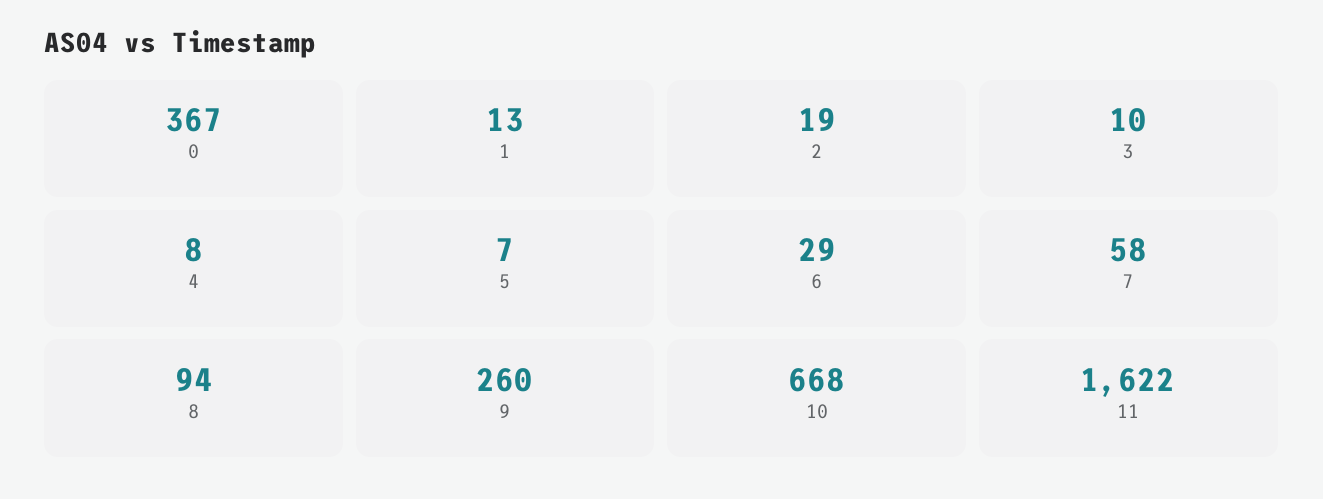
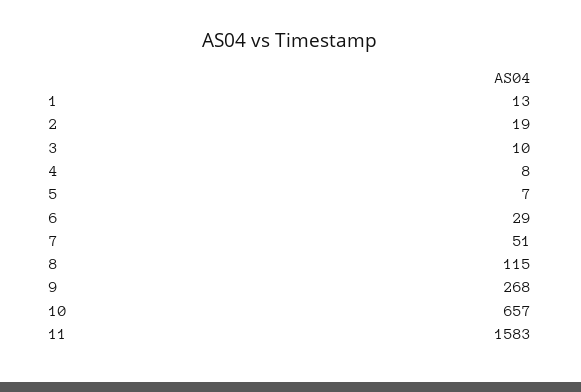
0: 367 -> none
7: 58 -> 51
8: 94 -> 115
9: 260 -> 268
10: 668 -> 657
11: 1622 -> 1583

